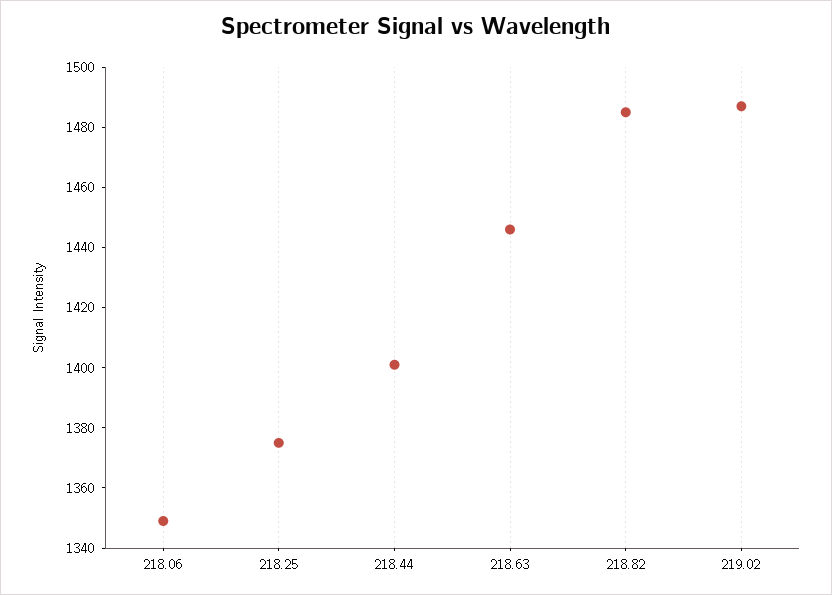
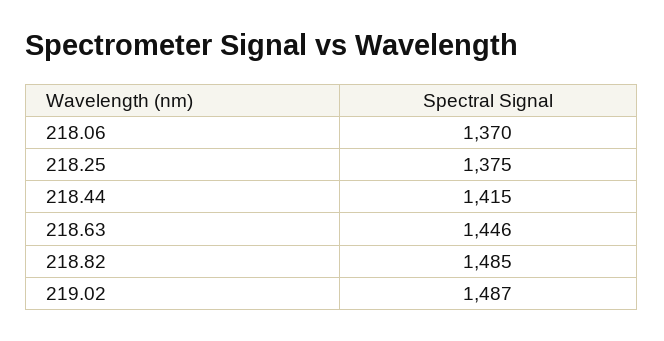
218.06: 1350 -> 1370
218.44: 1400 -> 1415

